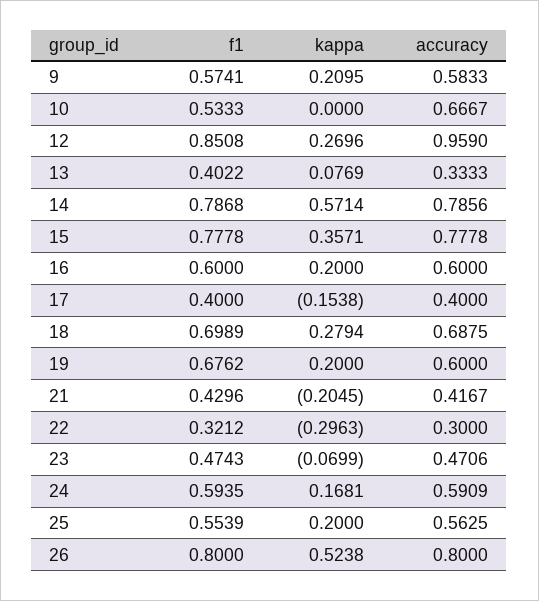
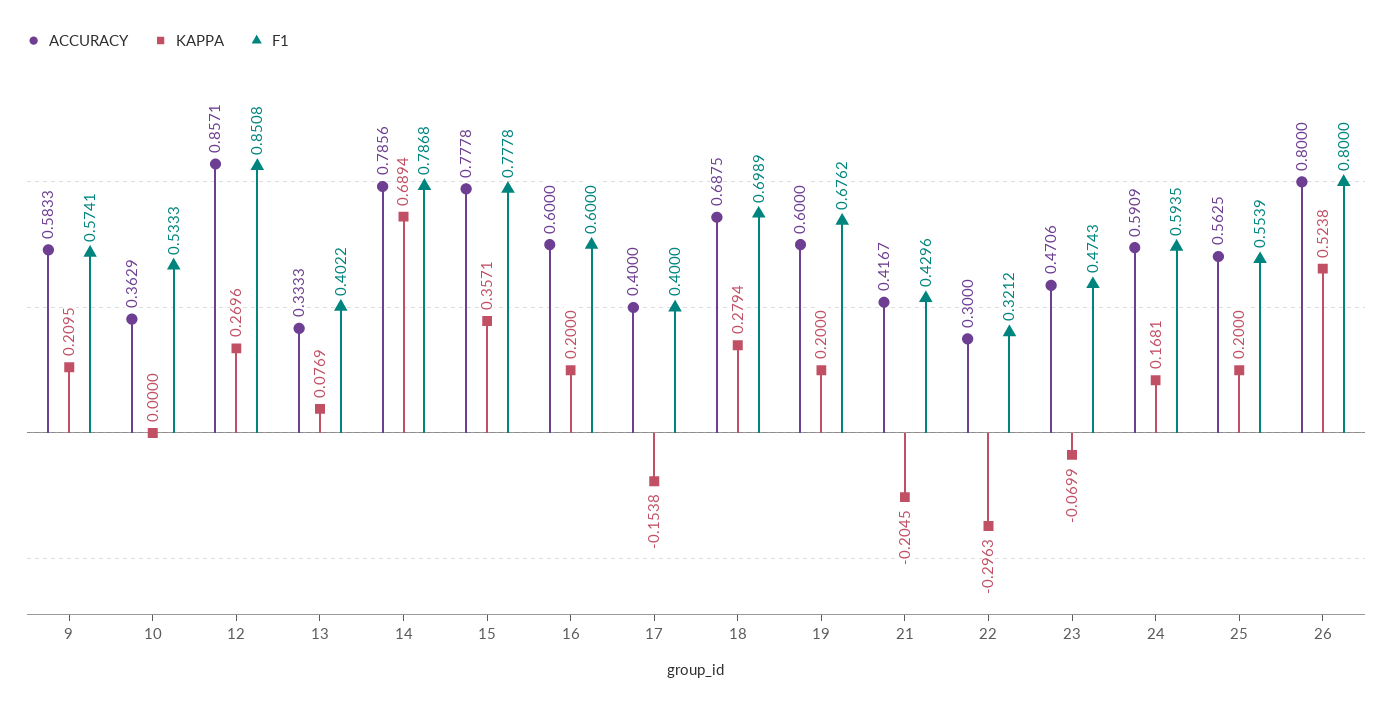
accuracy, 10: 0.6667 -> 0.3629
accuracy, 12: 0.959 -> 0.8571
kappa, 14: 0.5714 -> 0.6894

